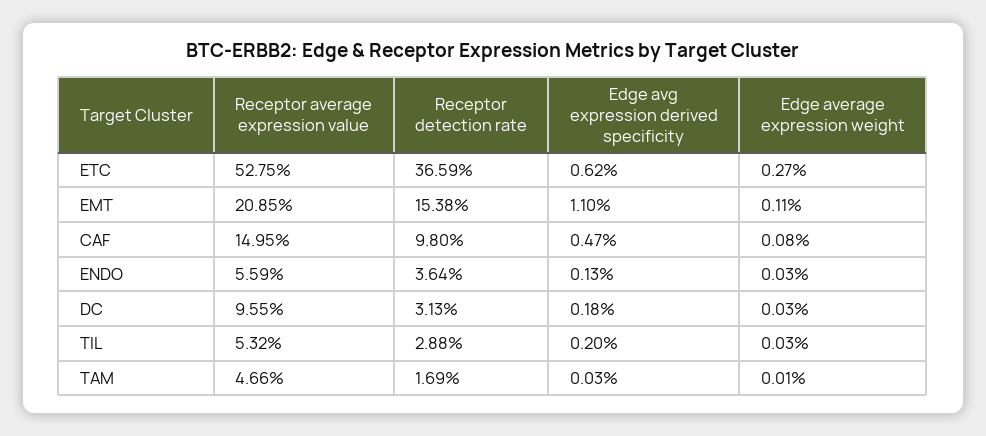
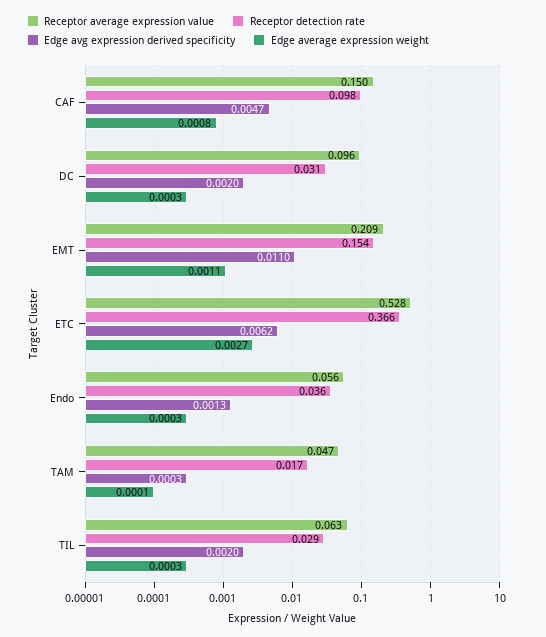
Edge avg expression derived specificity, DC: 0.0018 -> 0.002
Receptor average expression value, TIL: 0.0532 -> 0.063

